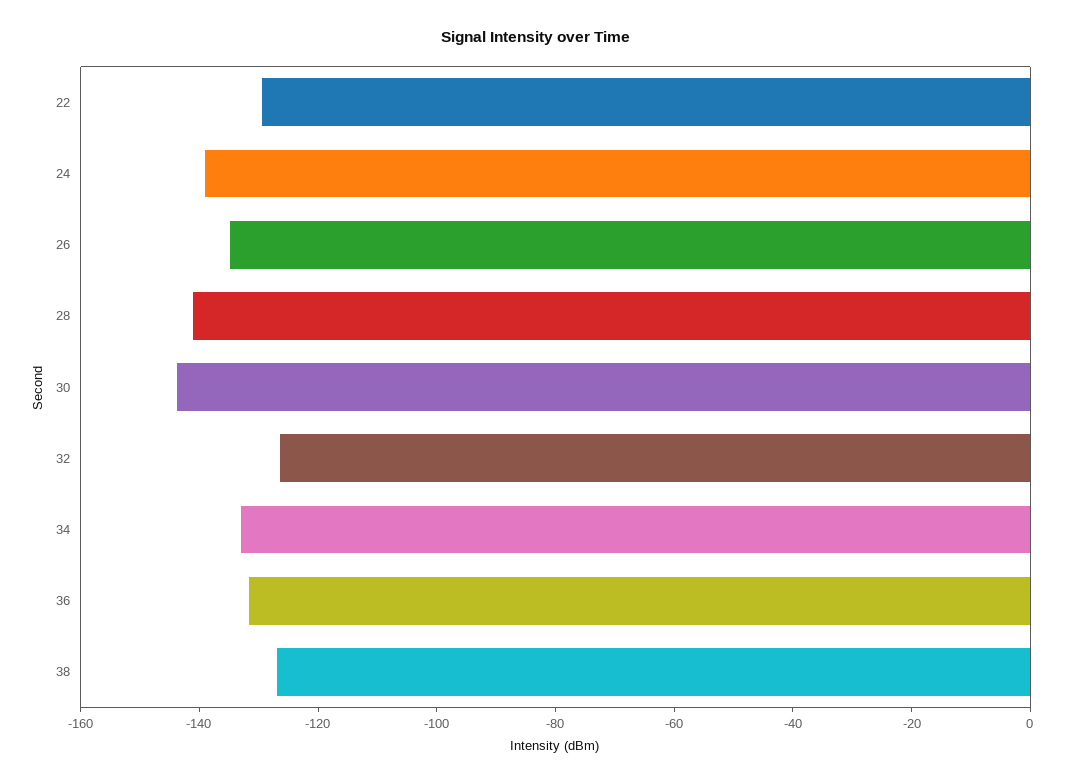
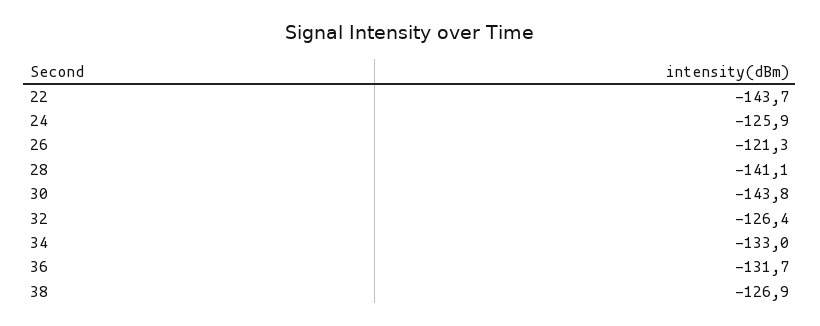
22: -130 -> -143.7
24: -140 -> -125.9
26: -135 -> -121.3

